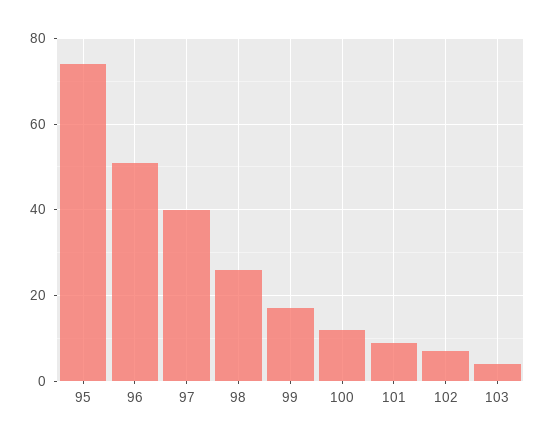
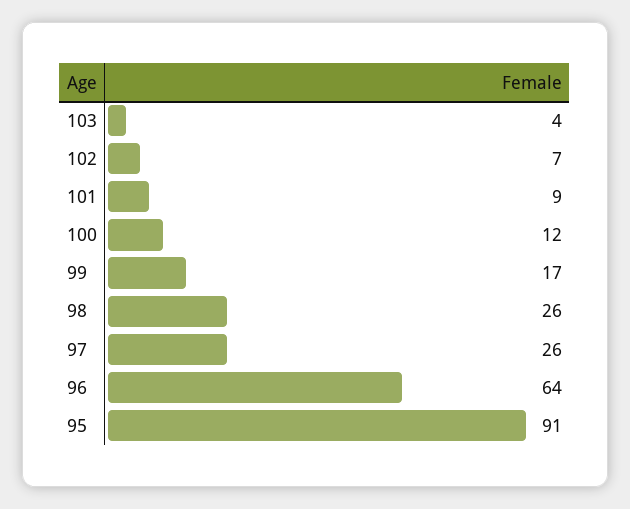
95: 75 -> 91
96: 50 -> 64
97: 40 -> 26

